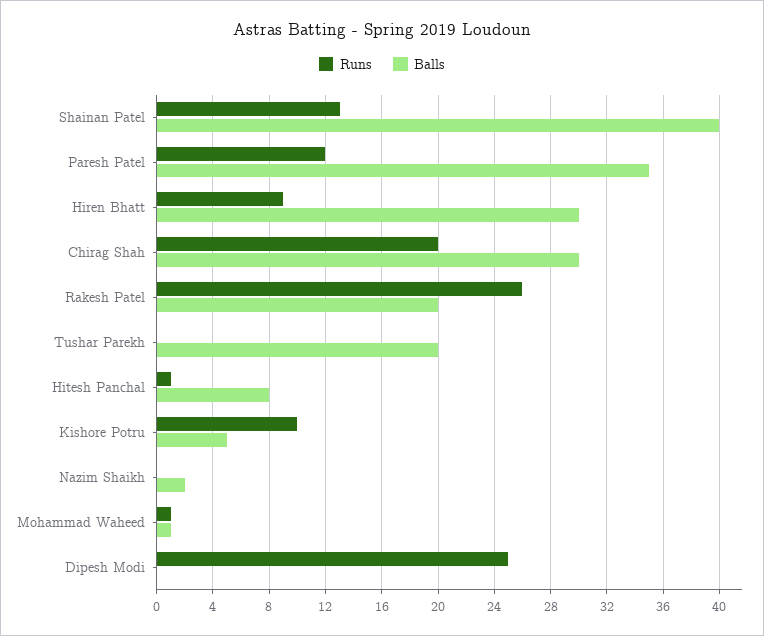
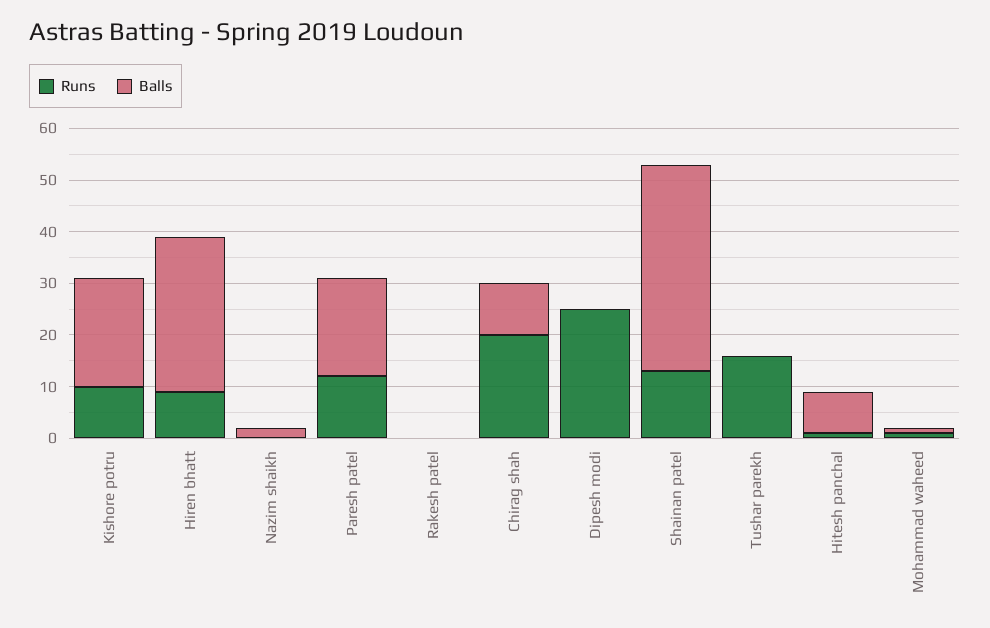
Balls, Paresh Patel: 35 -> 20
Balls, Chirag Shah: 30 -> 10
Runs, Rakesh Patel: 26 -> 0
Balls, Rakesh Patel: 20 -> 0
Runs, Tushar Parekh: 0 -> 15
Balls, Tushar Parekh: 20 -> 0
Balls, Kishore Potru: 5 -> 20

